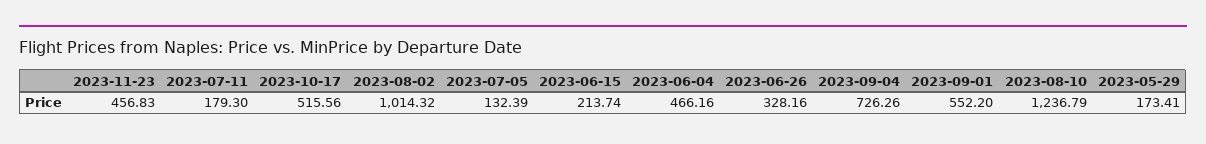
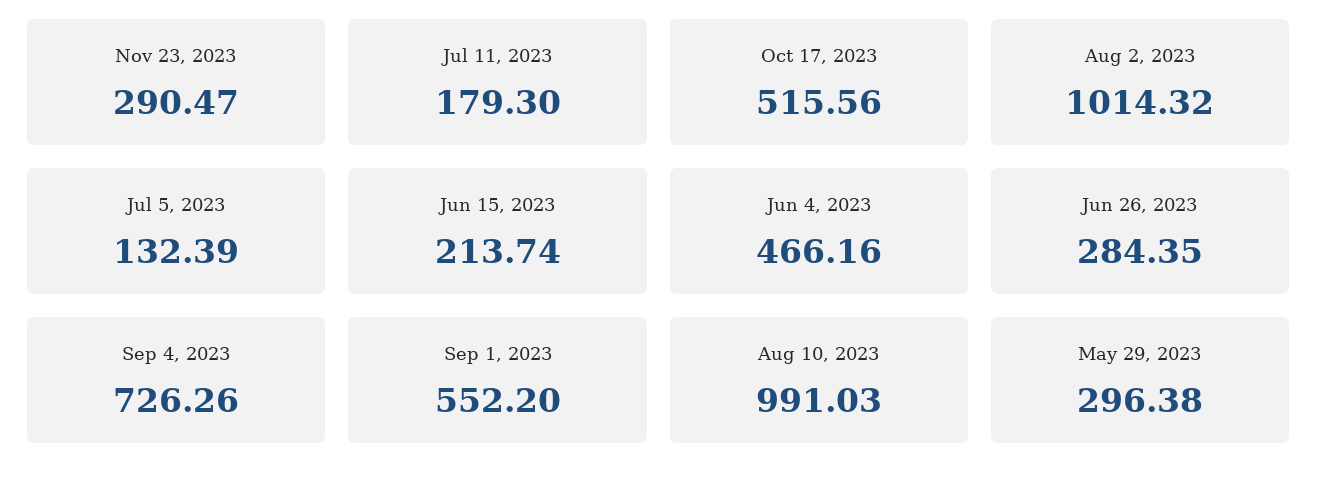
2023-11-23: 456.83 -> 290.47
2023-06-26: 328.16 -> 284.35
2023-08-10: 1236.79 -> 991.03
2023-05-29: 173.41 -> 296.38

